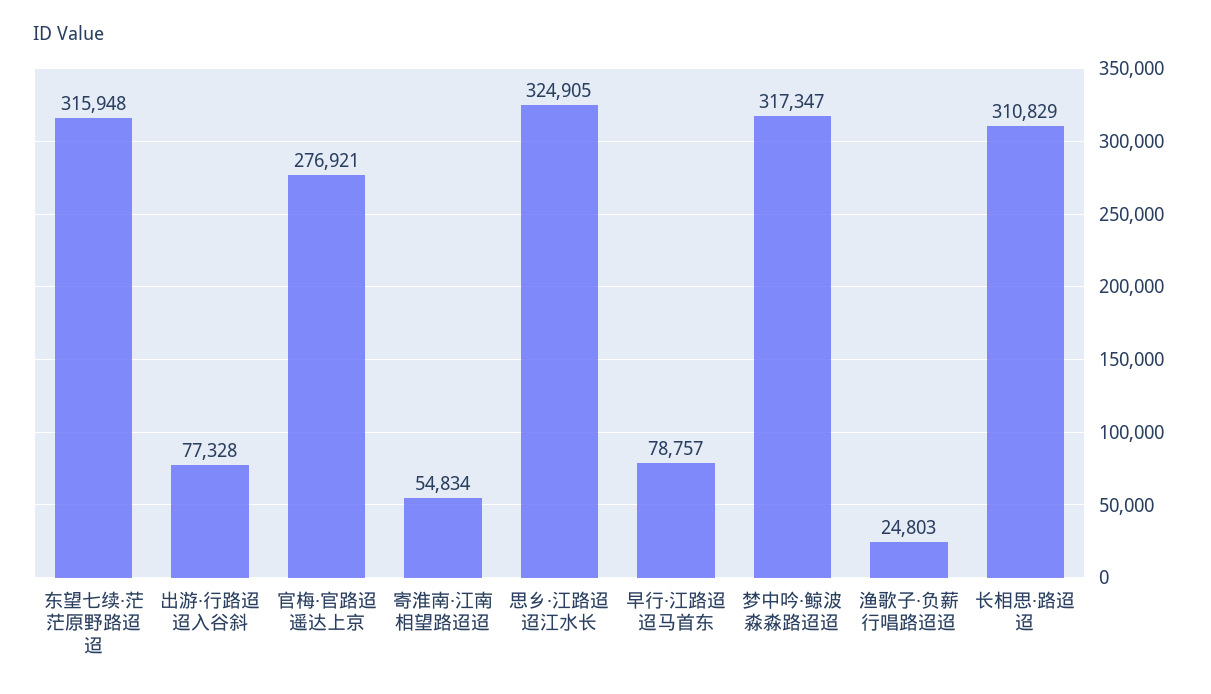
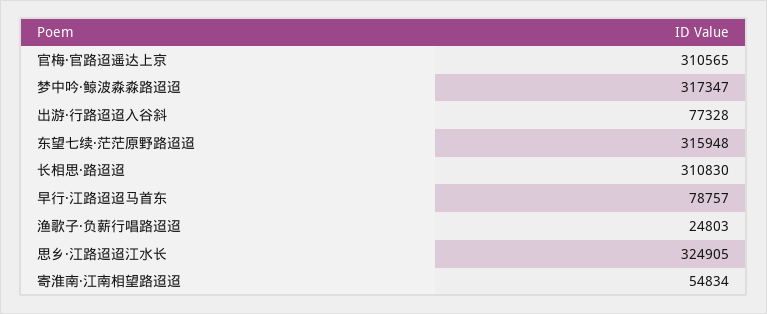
官梅·官路迢遥达上京: 276921 -> 310565
长相思·路迢迢: 310829 -> 310830

